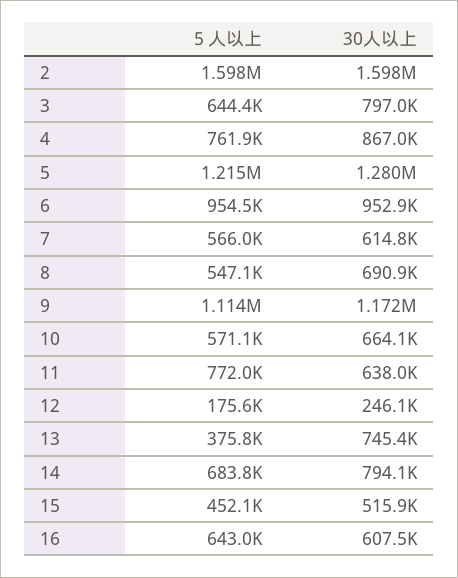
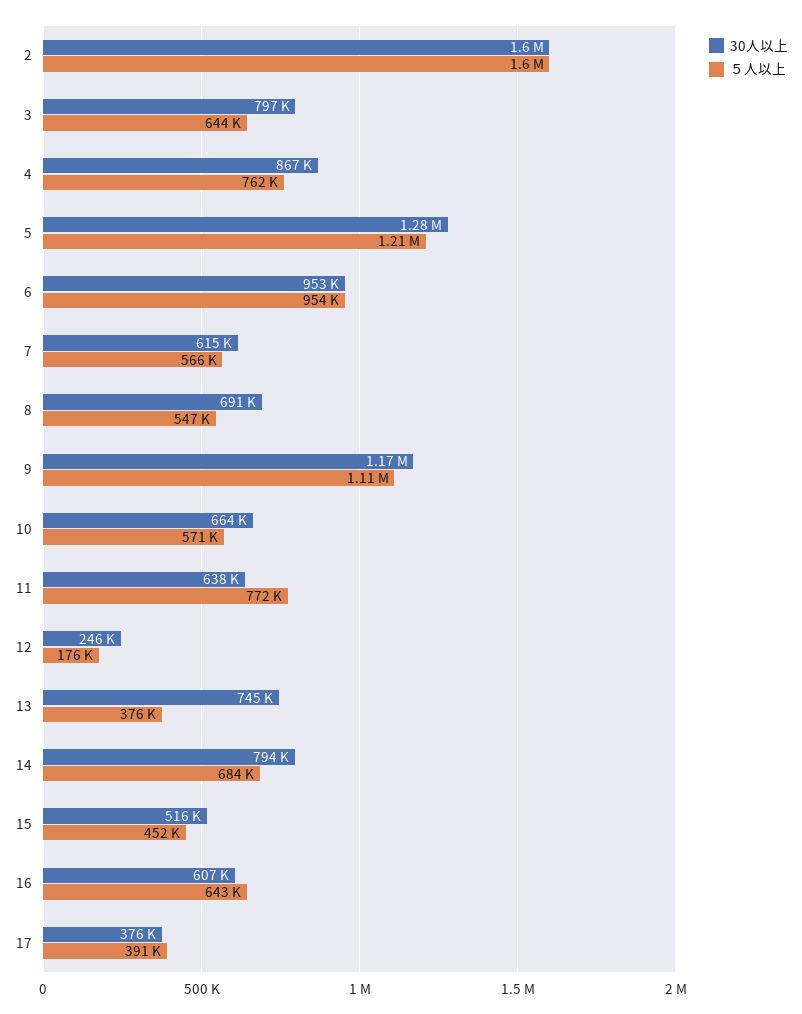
30人以上, 17: none -> 376000
５人以上, 17: none -> 391000

